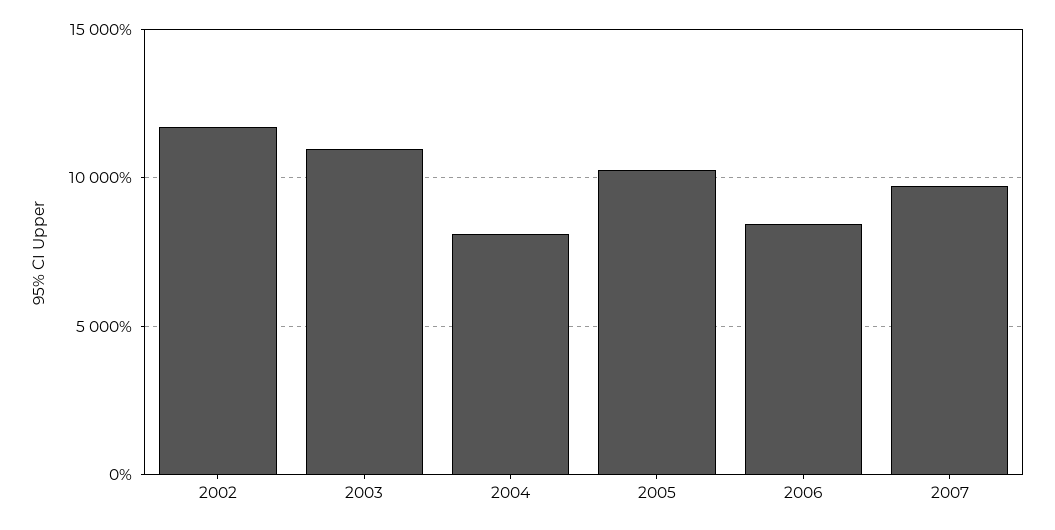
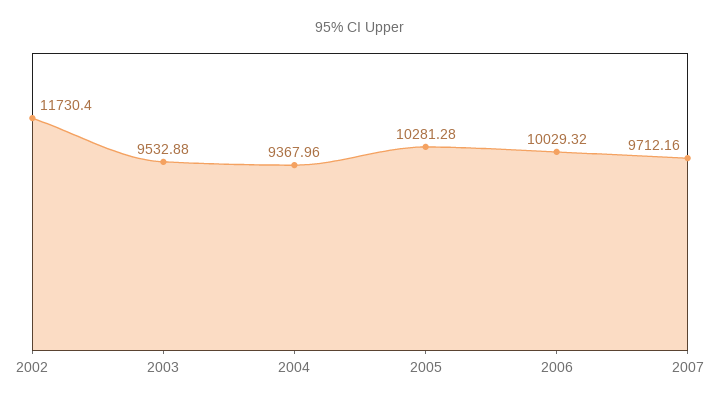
2003: 11000 -> 9532.88
2004: 8000 -> 9367.96
2006: 8500 -> 10029.32

